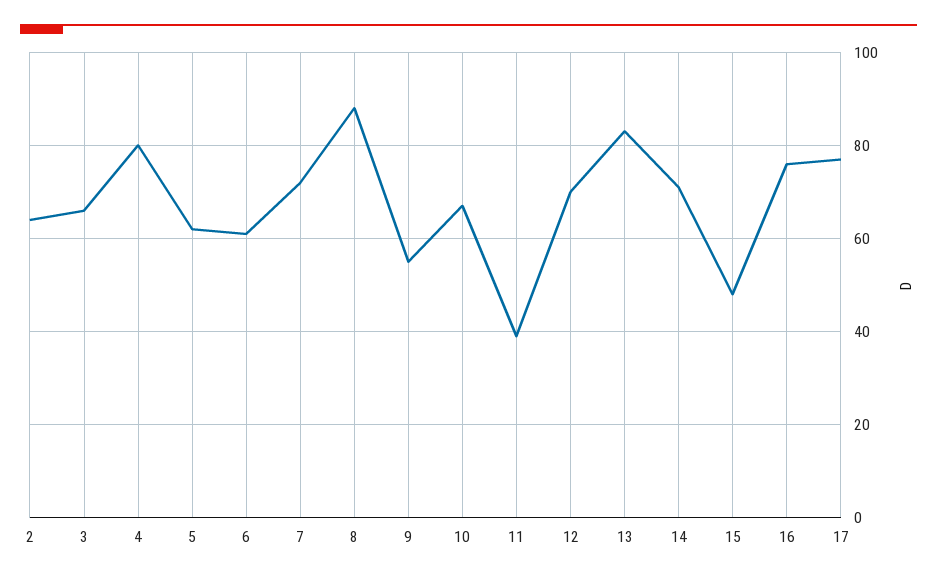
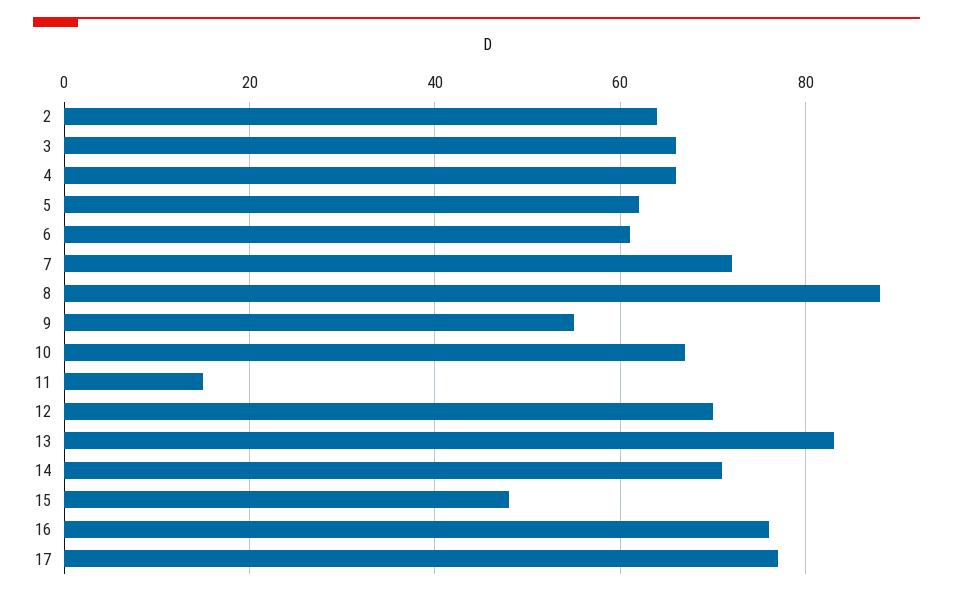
4: 80 -> 65
11: 40 -> 15

